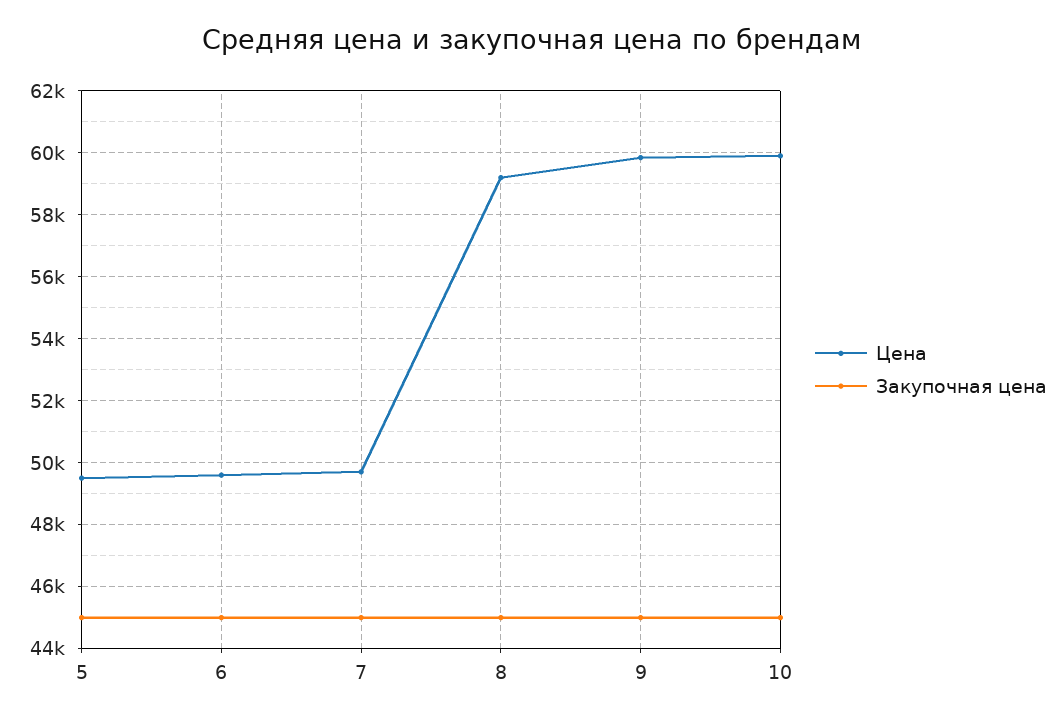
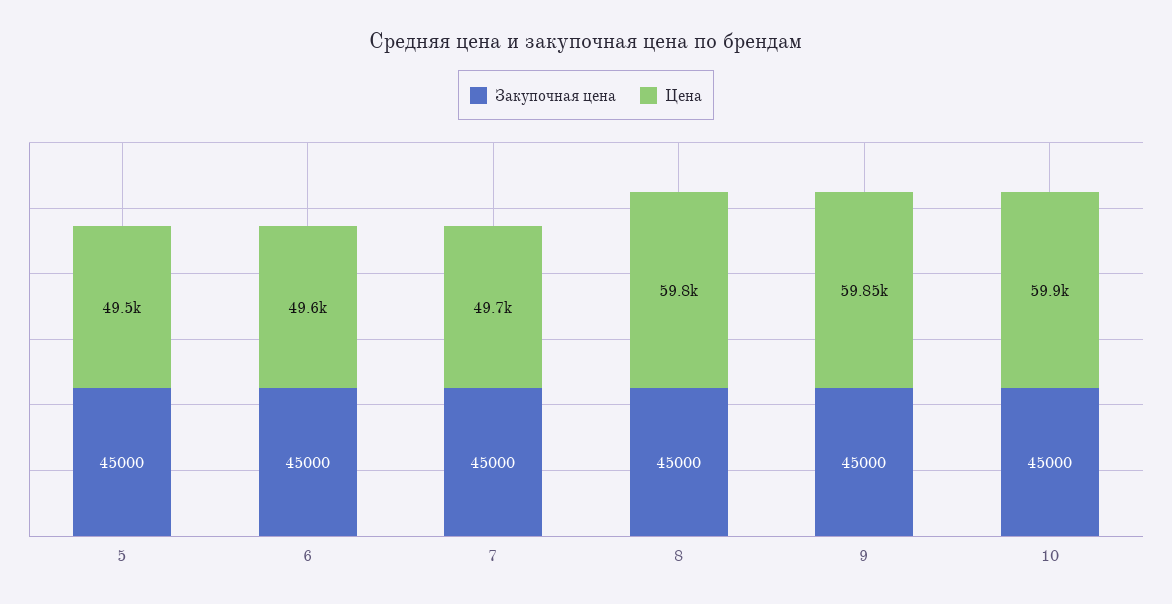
Цена, 8: 59200 -> 59800

